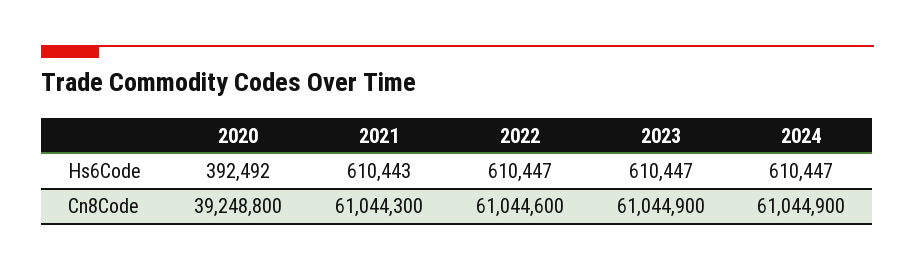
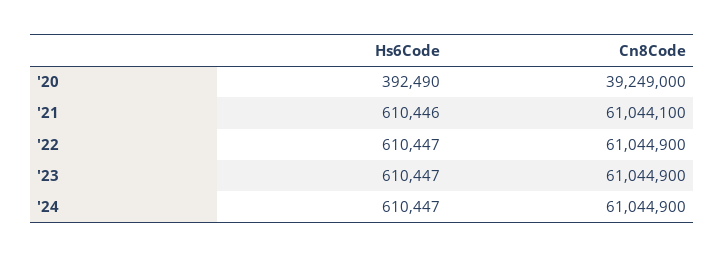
2020, Hs6Code: 392492 -> 392490
2021, Hs6Code: 610443 -> 610446
2020, Cn8Code: 39248800 -> 39249000
2021, Cn8Code: 61044300 -> 61044100
2022, Cn8Code: 61044600 -> 61044900

